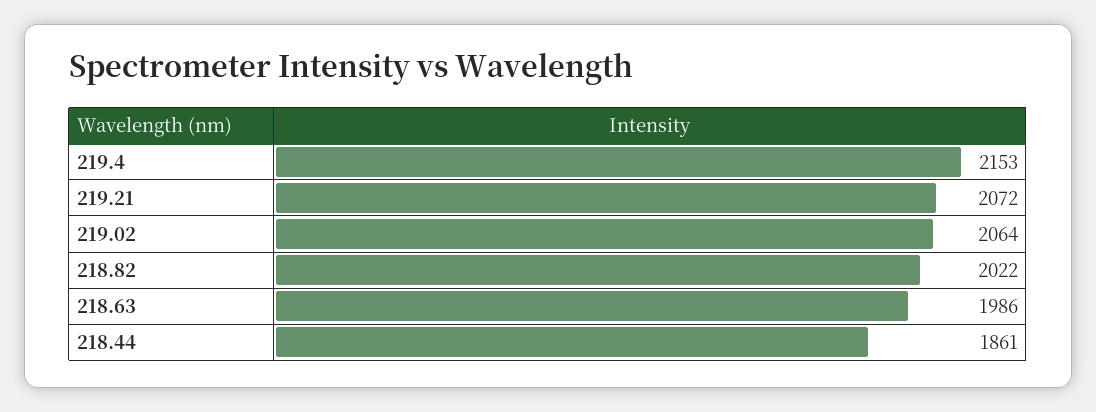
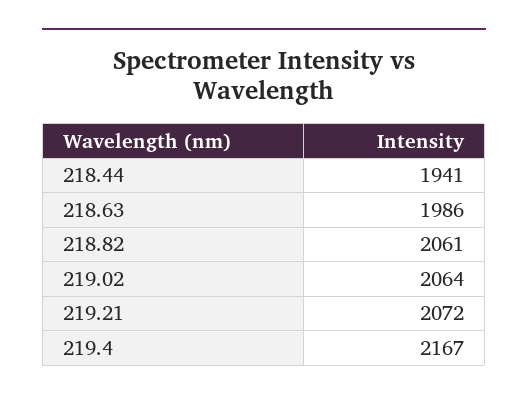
219.4: 2153 -> 2167
218.82: 2022 -> 2061
218.44: 1861 -> 1941

